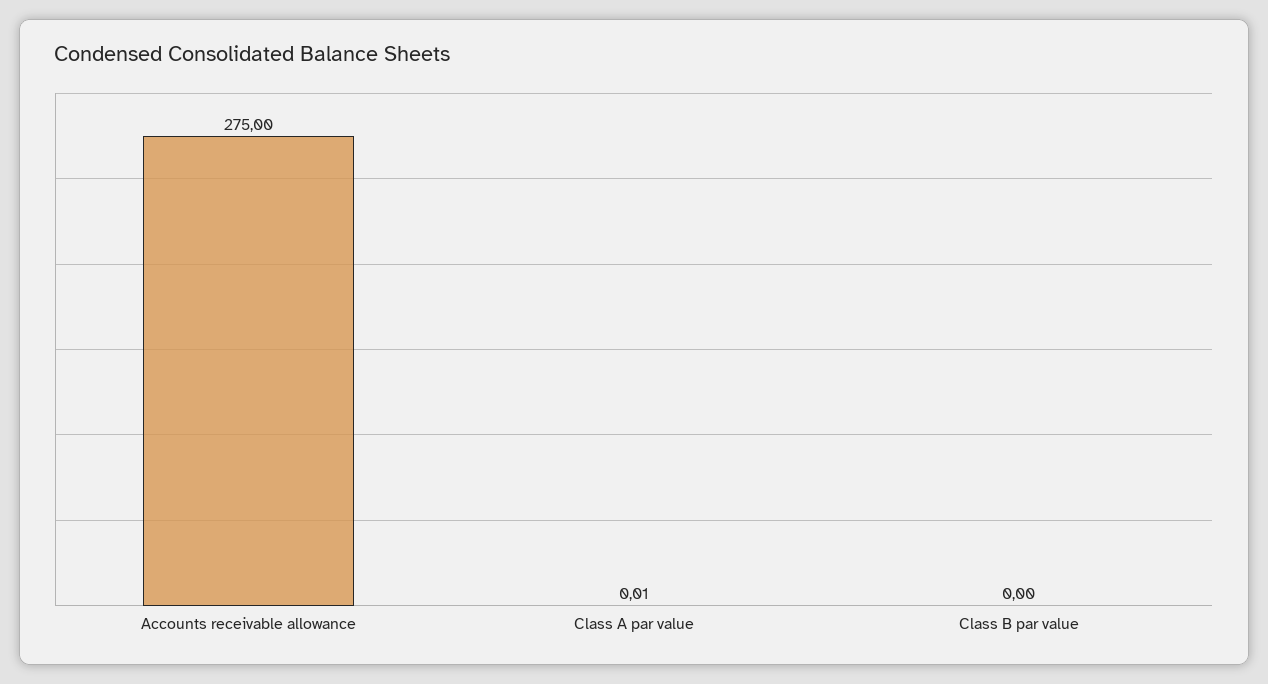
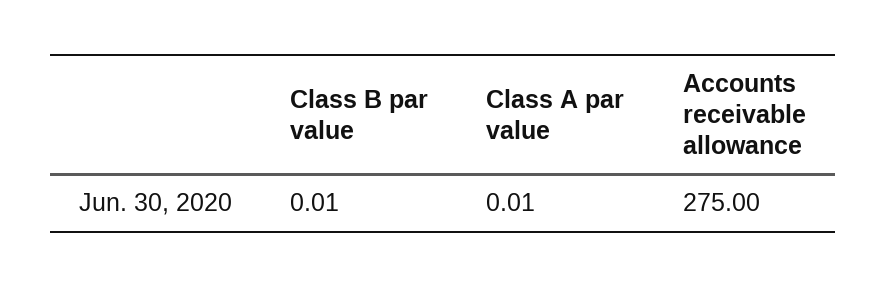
Class B par value: 0 -> 0.01

